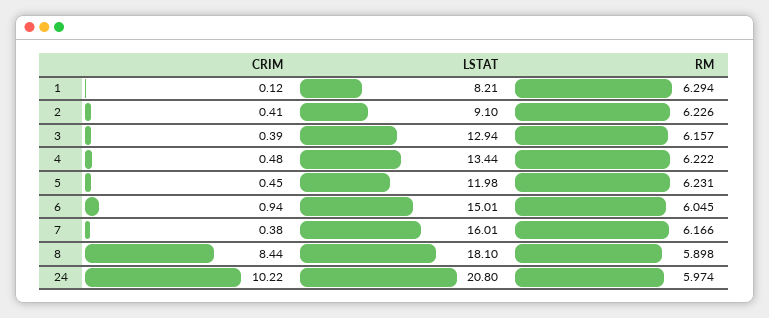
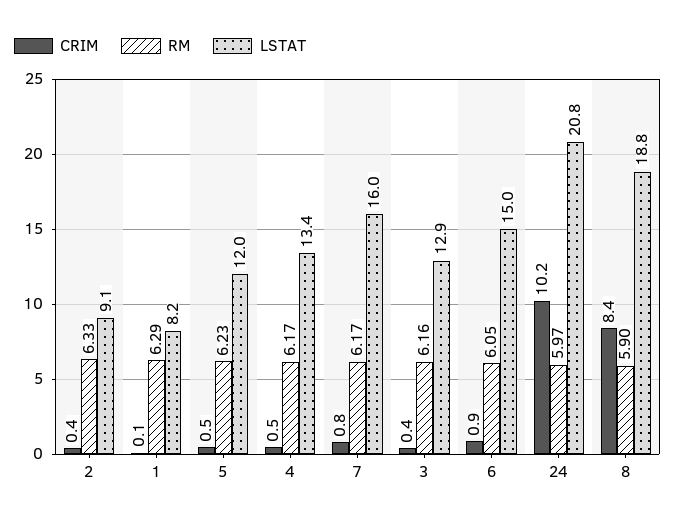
RM, 2: 6.226 -> 6.33
RM, 4: 6.222 -> 6.17
CRIM, 7: 0.38 -> 0.8
LSTAT, 8: 18.1 -> 18.8

